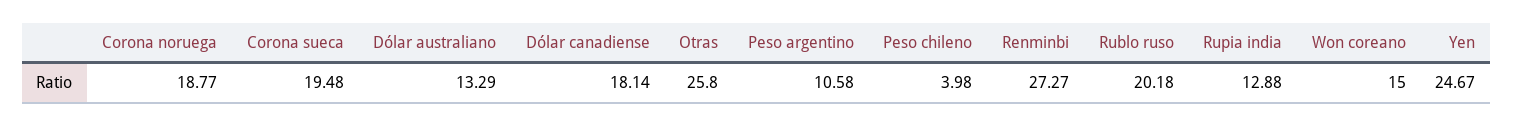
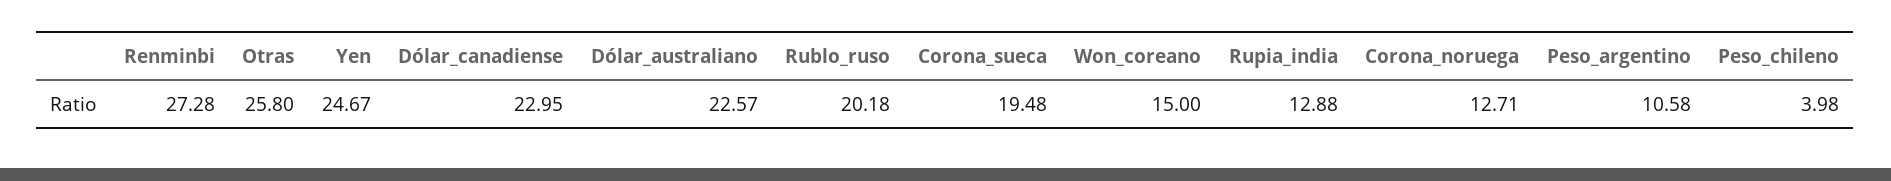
Corona noruega: 18.77 -> 12.71
Dólar australiano: 13.29 -> 22.57
Dólar canadiense: 18.14 -> 22.95
Renminbi: 27.27 -> 27.28

